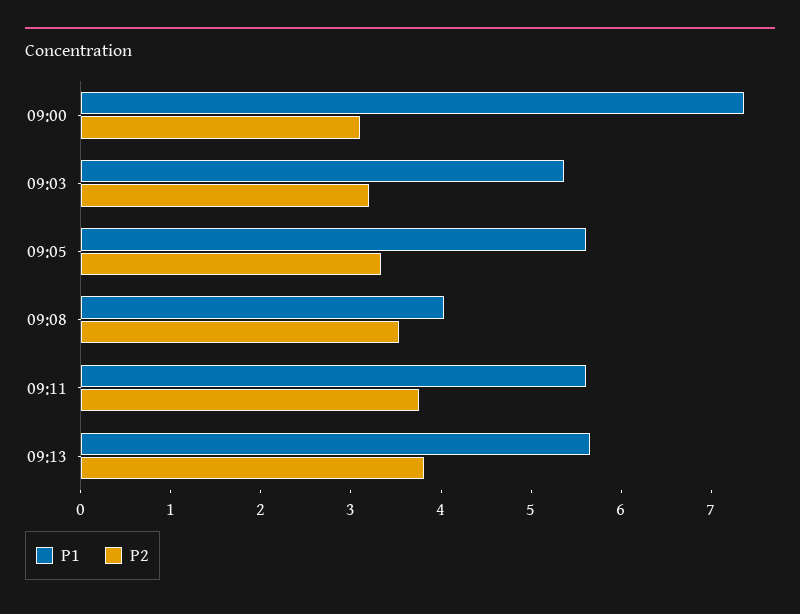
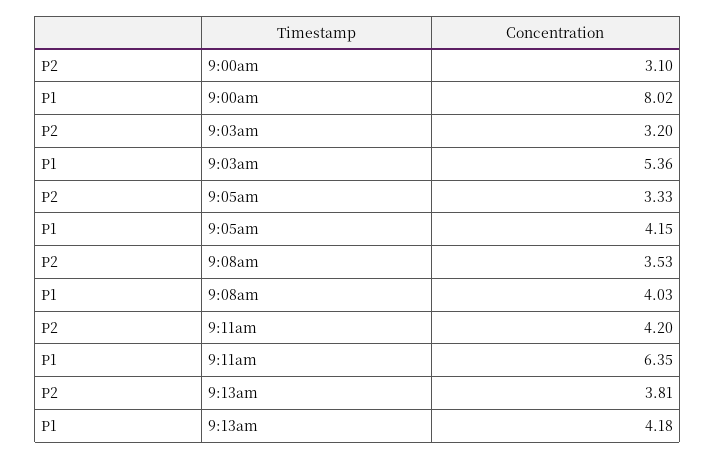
P1, 09:00: 7.4 -> 8.02
P1, 09:05: 5.6 -> 4.15
P1, 09:11: 5.6 -> 6.35
P2, 09:11: 3.8 -> 4.2
P1, 09:13: 5.6 -> 4.18

